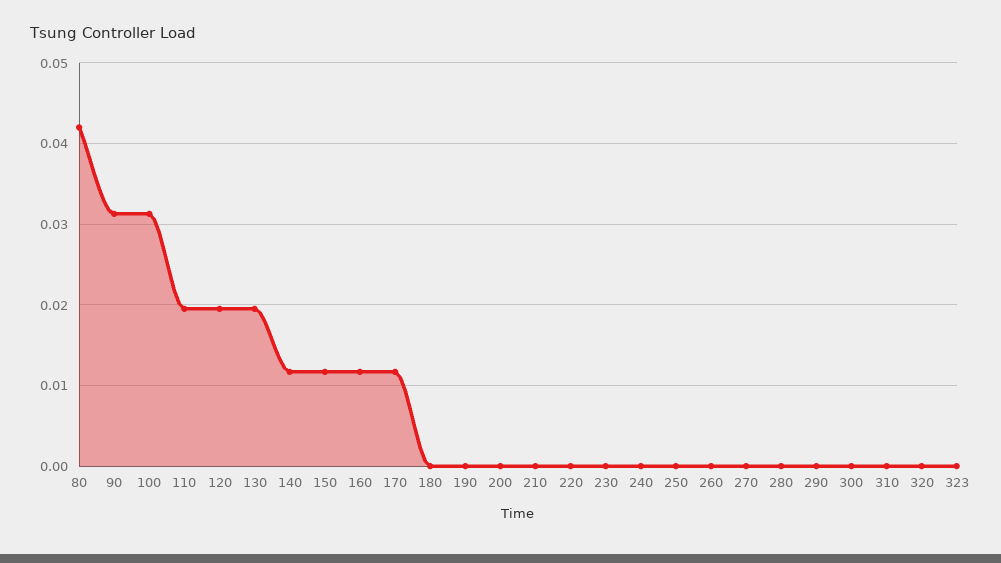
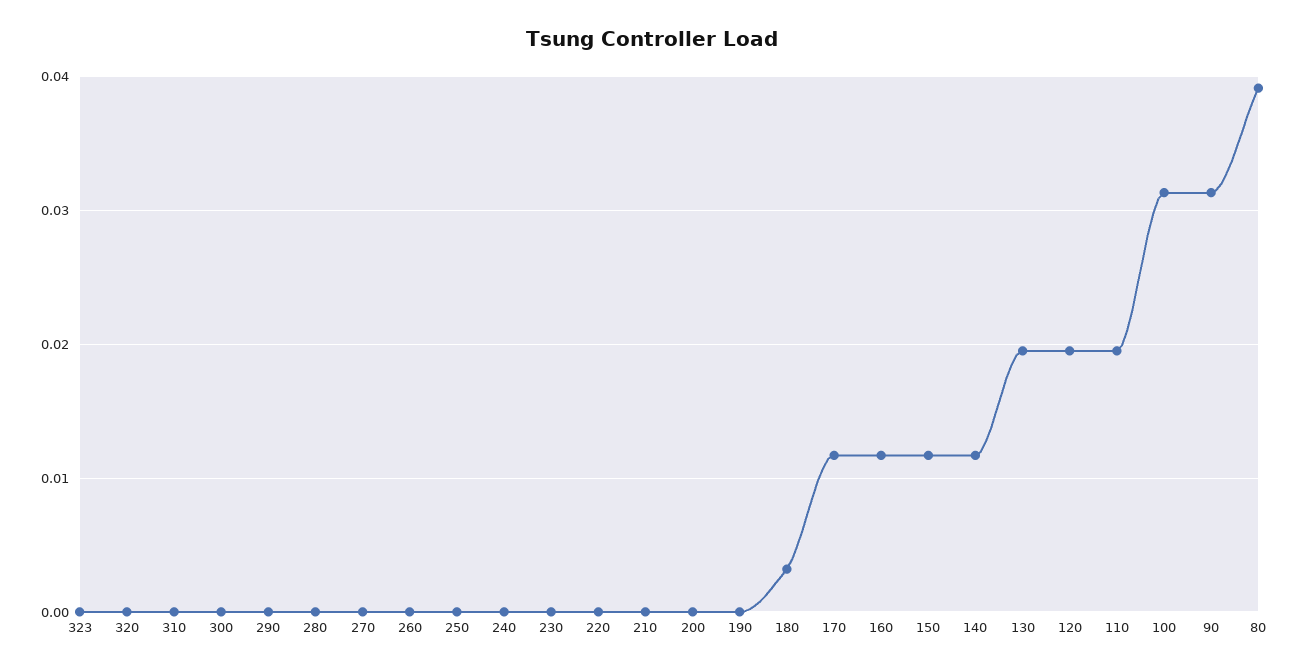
80: 0.042 -> 0.039
180: 0 -> 0.003

